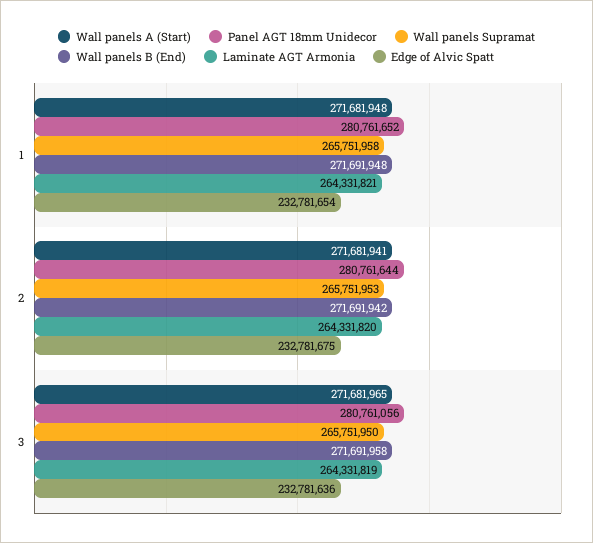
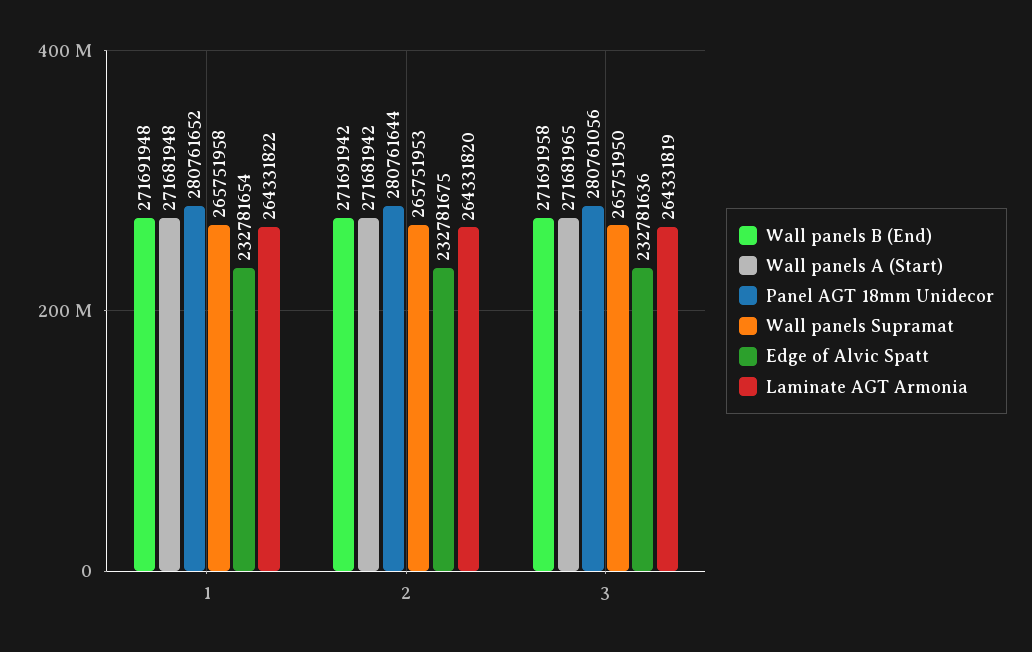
Laminate AGT Armonia, 1: 264331821 -> 264331822
Wall panels A (Start), 2: 271681941 -> 271681942

